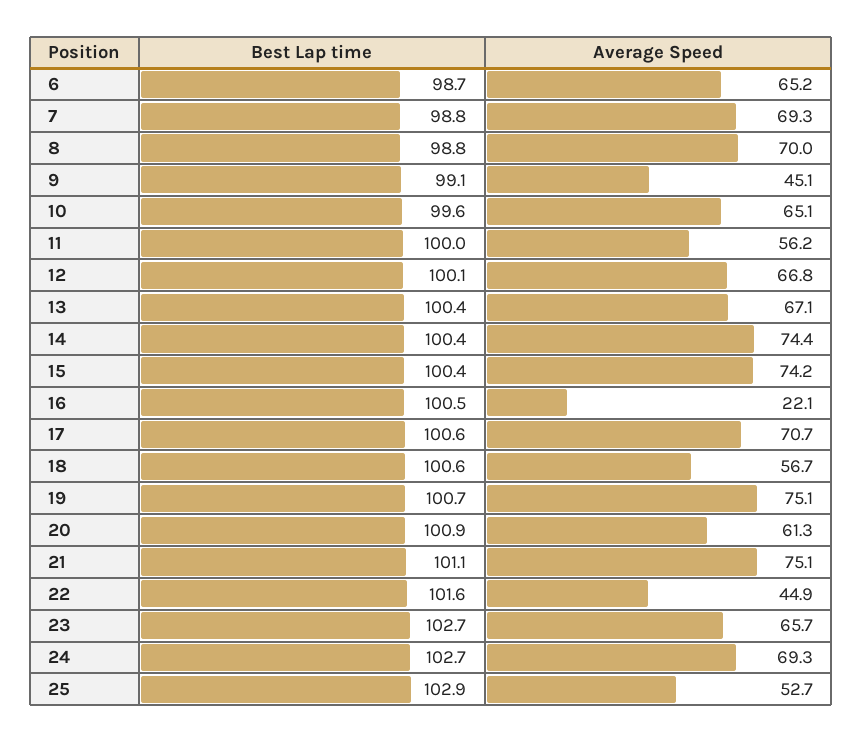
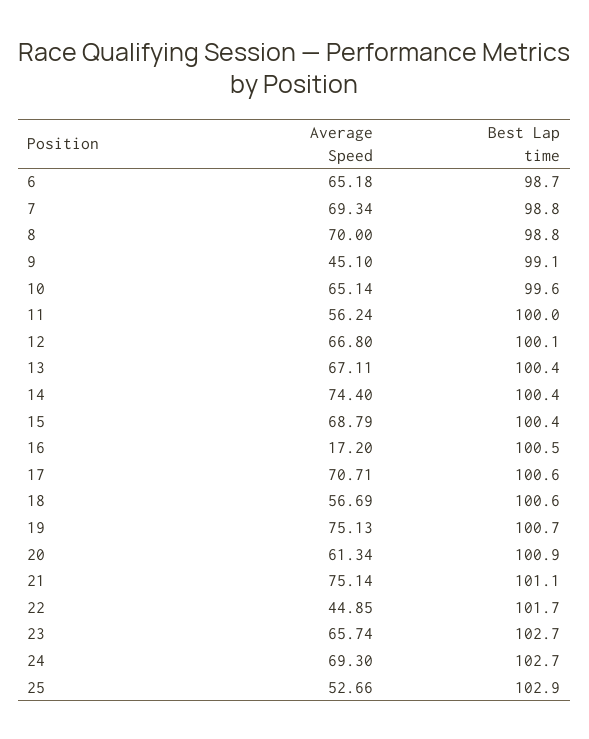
Average Speed, 15: 74.2 -> 68.79
Average Speed, 16: 22.1 -> 17.2
Best Lap time, 22: 101.6 -> 101.7

